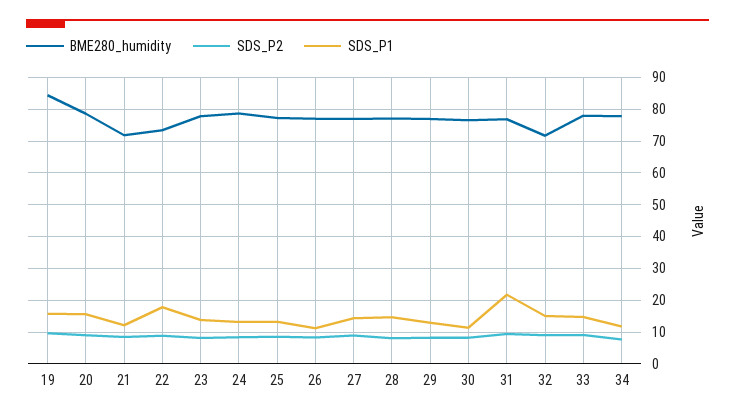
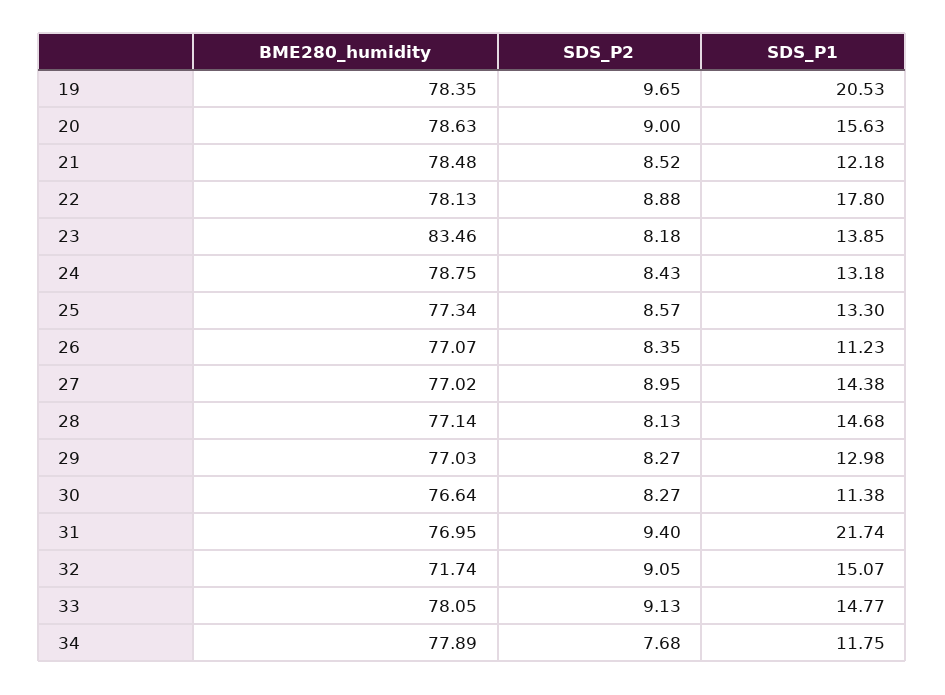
BME280_humidity, 19: 84 -> 78.35
SDS_P1, 19: 16 -> 20.53
BME280_humidity, 21: 72 -> 78.48
BME280_humidity, 22: 74 -> 78.13
BME280_humidity, 23: 78 -> 83.46

